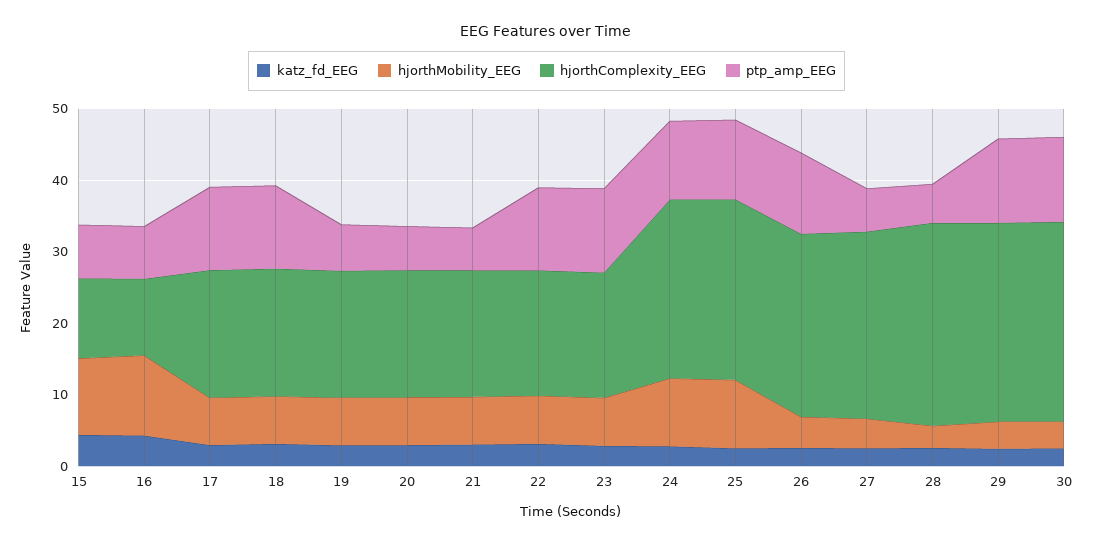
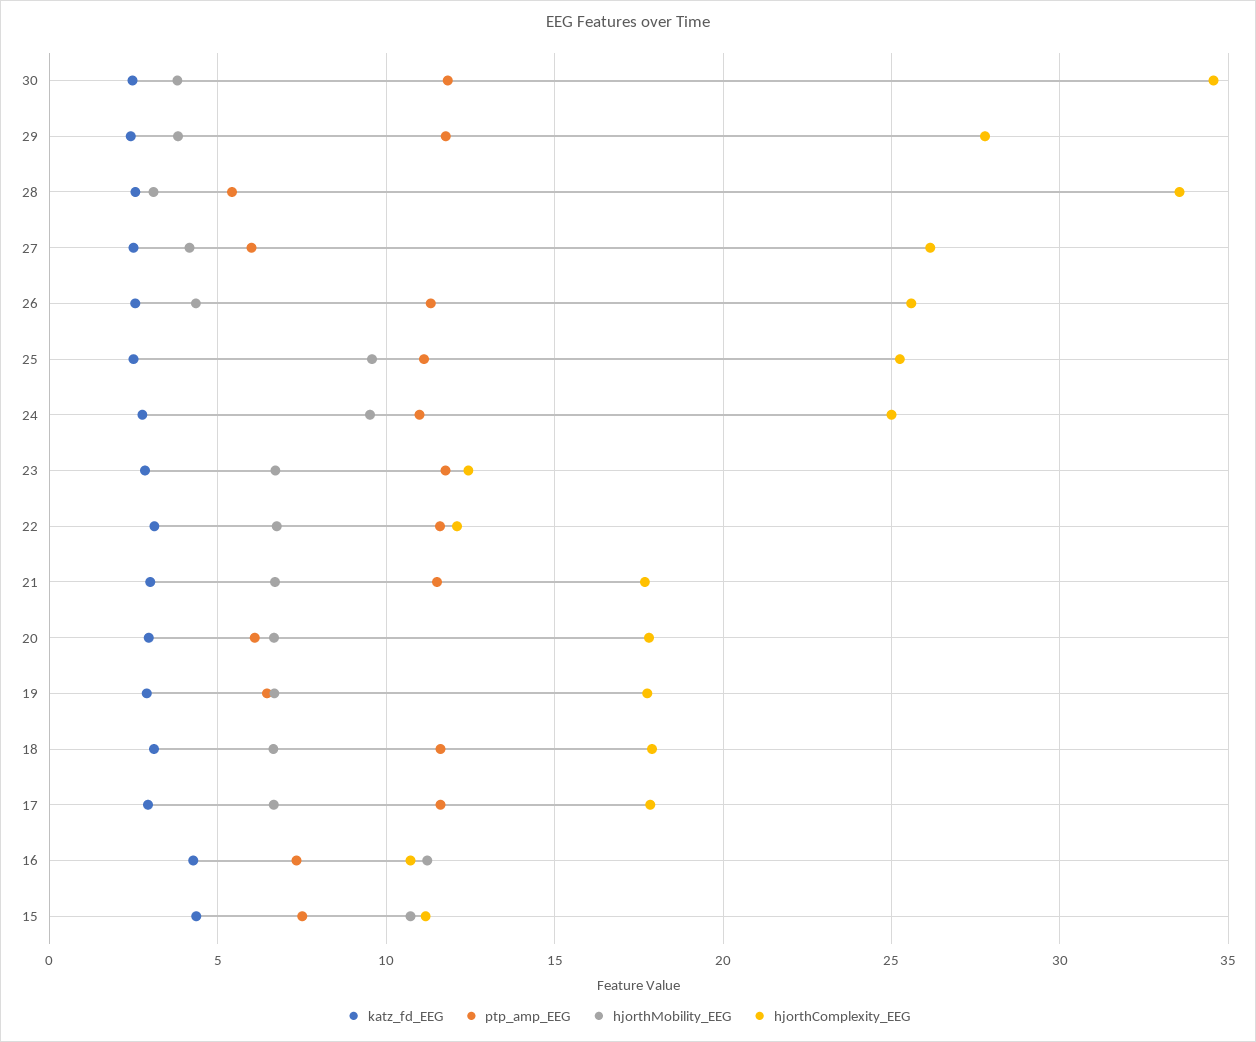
ptp_amp_EEG, 21: 6 -> 11.5
hjorthComplexity_EEG, 22: 18 -> 12
hjorthComplexity_EEG, 23: 18 -> 12.5
hjorthComplexity_EEG, 28: 28 -> 33.5
hjorthComplexity_EEG, 30: 28 -> 34.5

